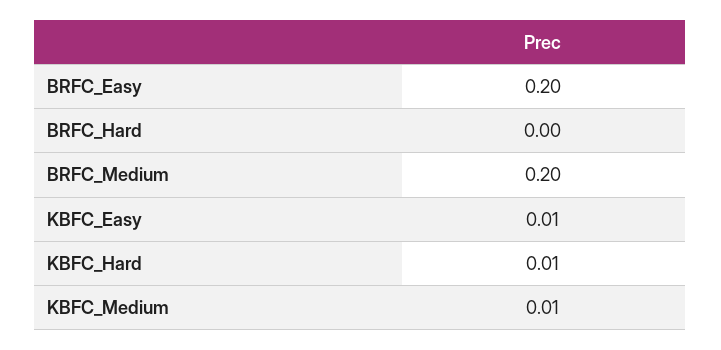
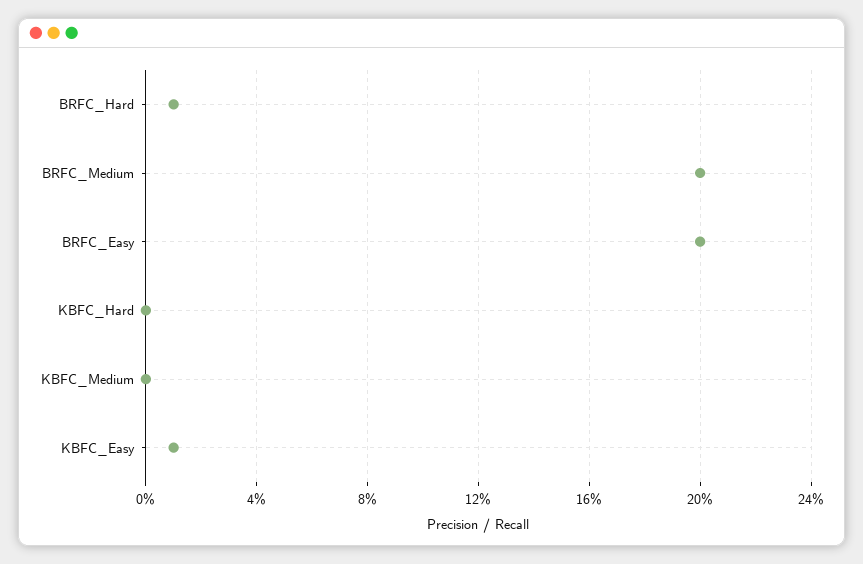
BRFC_Hard: 0 -> 0.01
KBFC_Hard: 0.01 -> 0
KBFC_Medium: 0.01 -> 0

